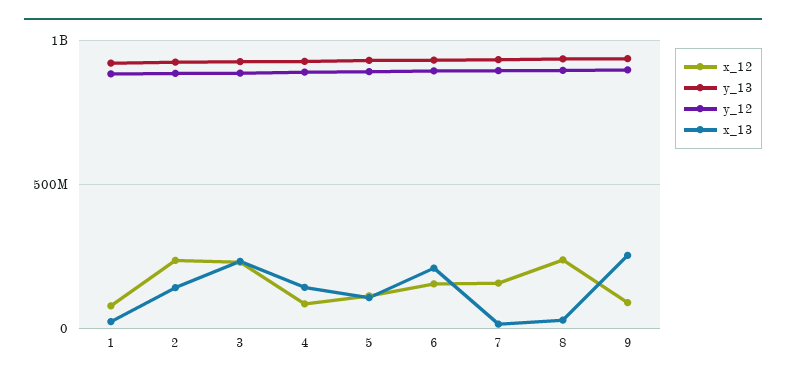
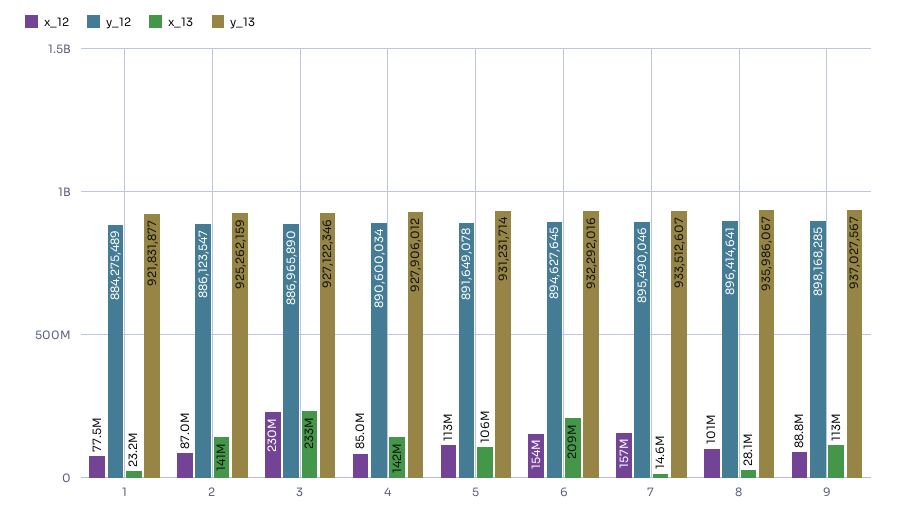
x_12, 2: 250000000 -> 87000000
x_12, 8: 250000000 -> 101000000
x_13, 9: 250000000 -> 113000000

